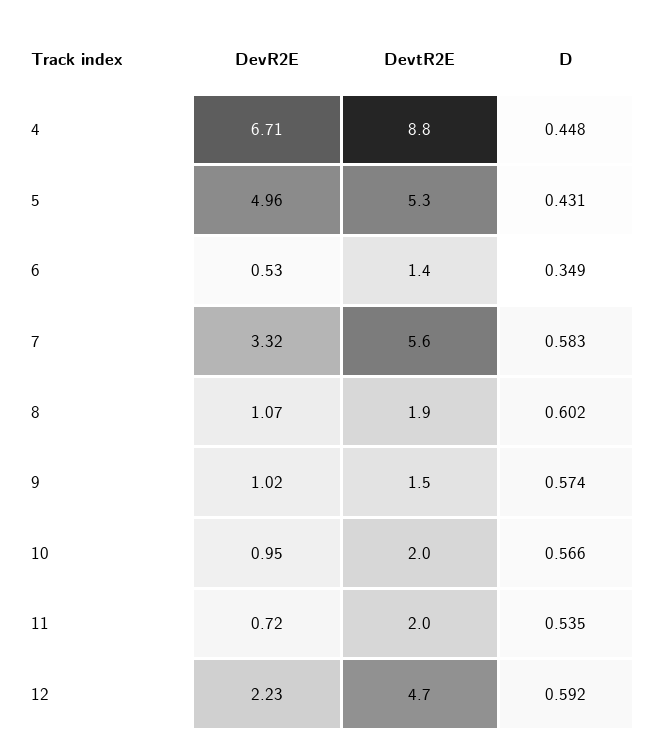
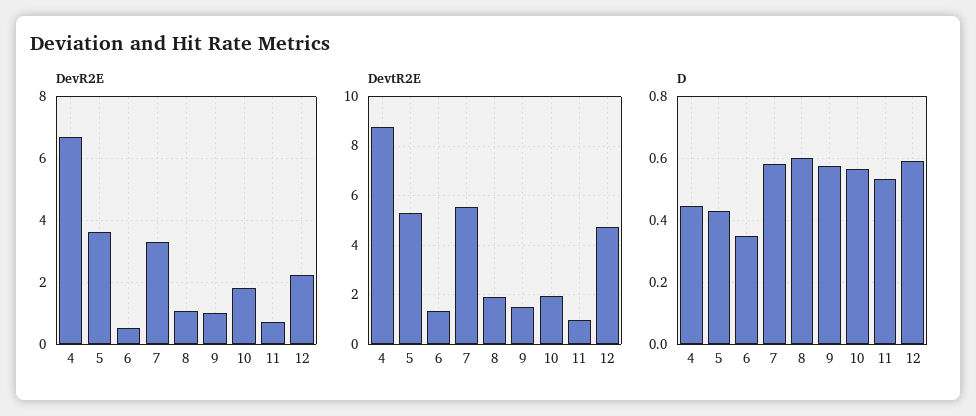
DevR2E, 5: 4.96 -> 3.6
DevR2E, 10: 0.95 -> 1.8
DevtR2E, 11: 2 -> 1

